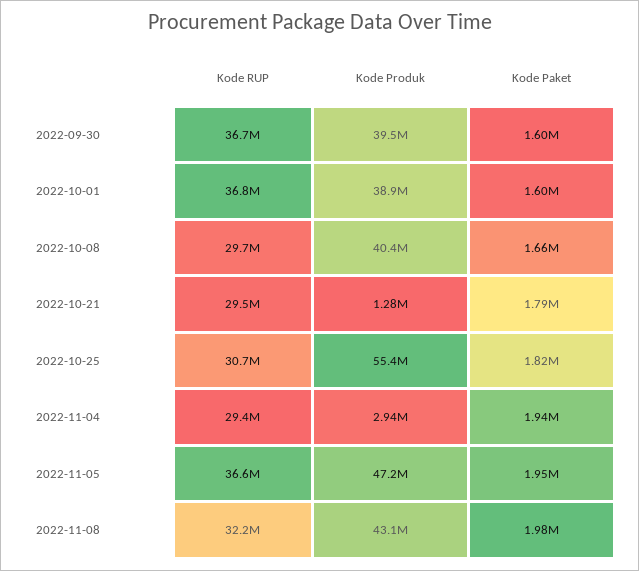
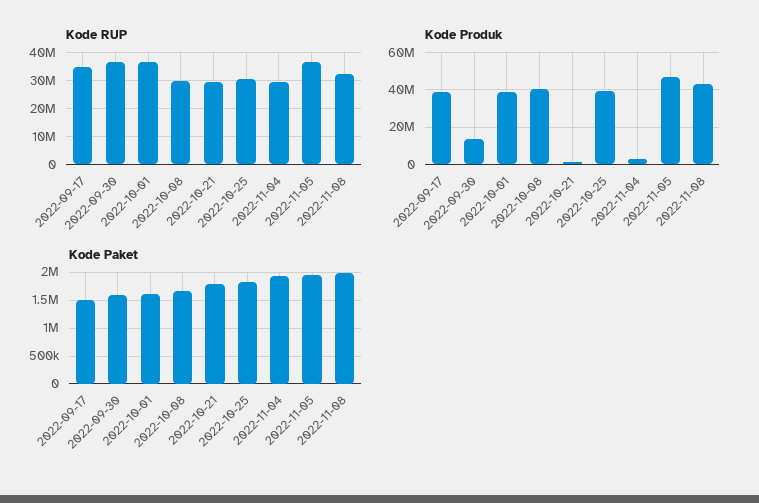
Kode Produk, 2022-09-30: 39500000 -> 15000000
Kode Produk, 2022-10-25: 55400000 -> 40000000
Kode RUP, 2022-09-17: none -> 35000000
Kode Produk, 2022-09-17: none -> 40000000
Kode Paket, 2022-09-17: none -> 1500000

